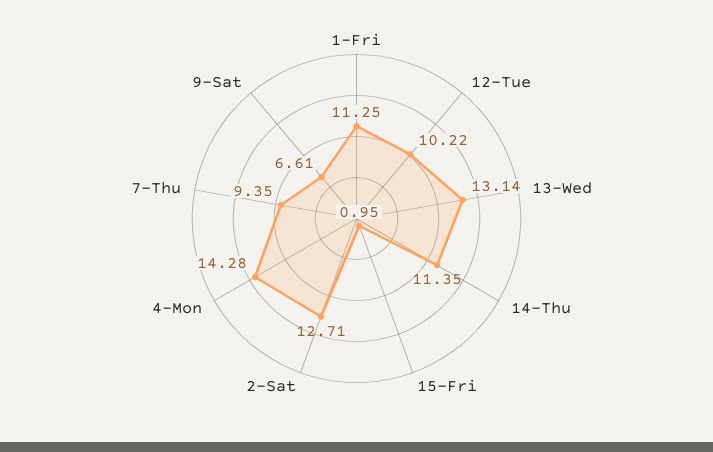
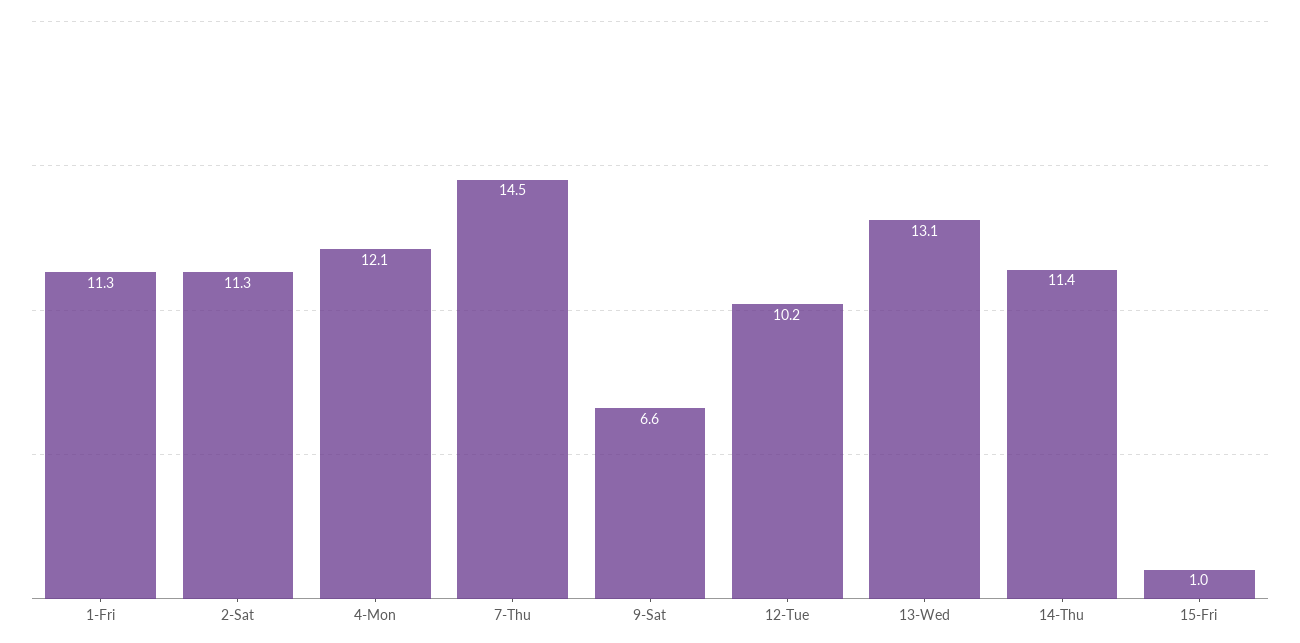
2-Sat: 12.71 -> 11.3
4-Mon: 14.28 -> 12.1
7-Thu: 9.35 -> 14.5

